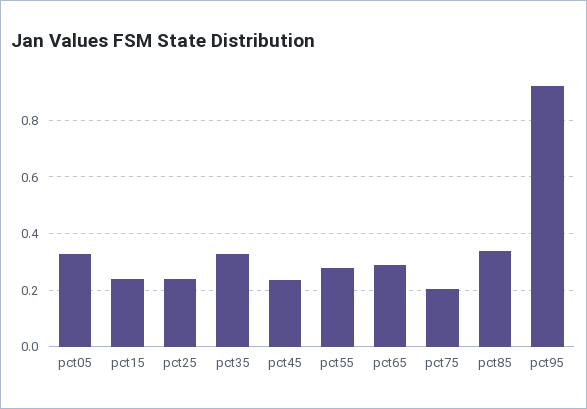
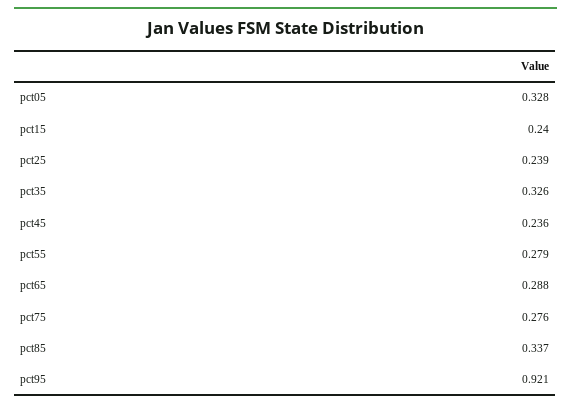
pct75: 0.2 -> 0.276

